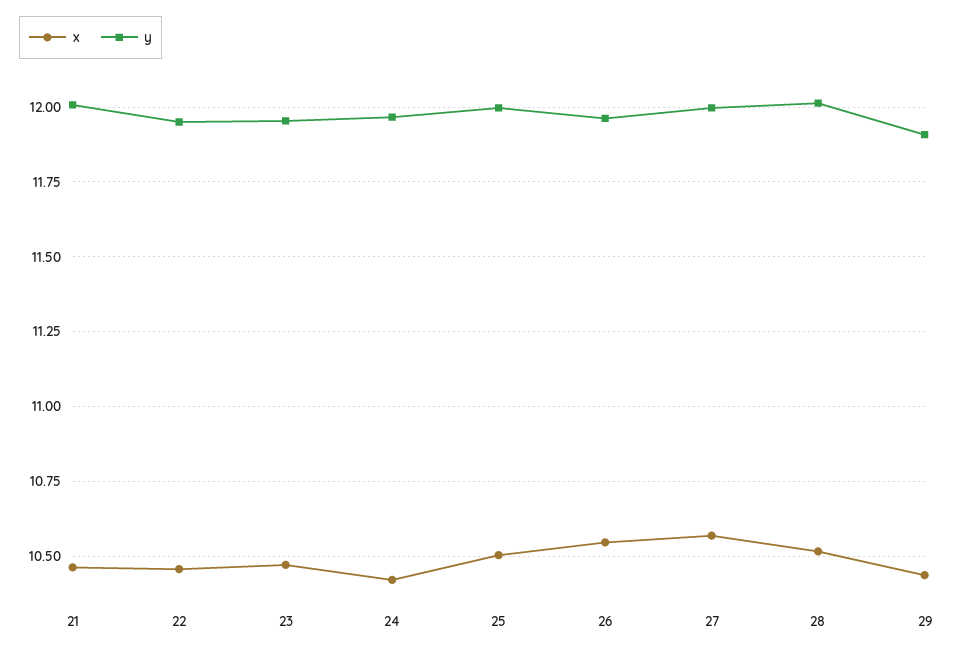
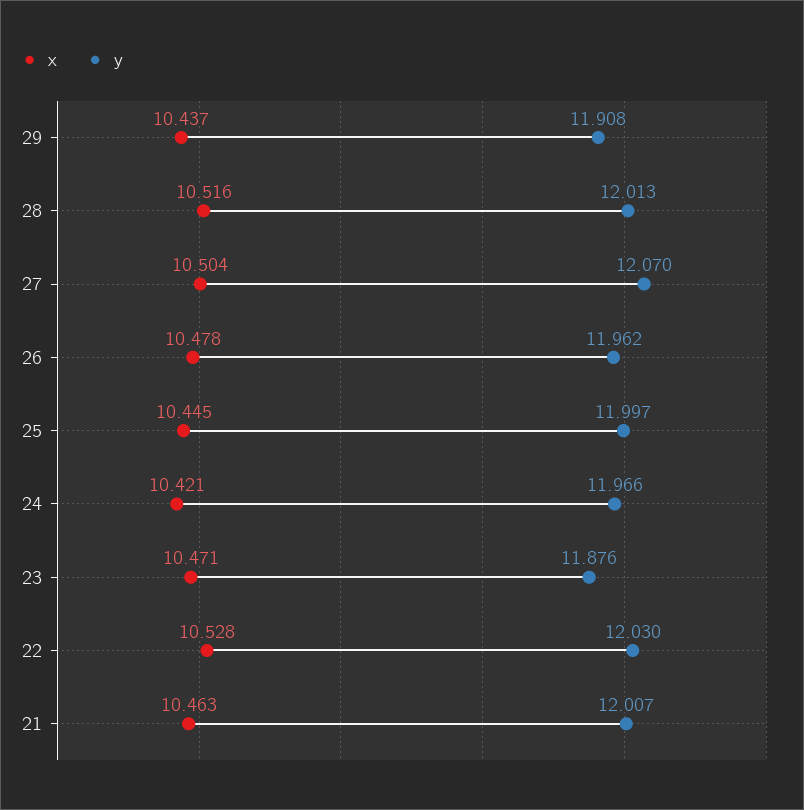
x, 22: 10.45 -> 10.528
y, 22: 11.95 -> 12.03
y, 23: 11.95 -> 11.876
x, 25: 10.5 -> 10.445
x, 26: 10.55 -> 10.478
x, 27: 10.575 -> 10.504
y, 27: 12 -> 12.07

